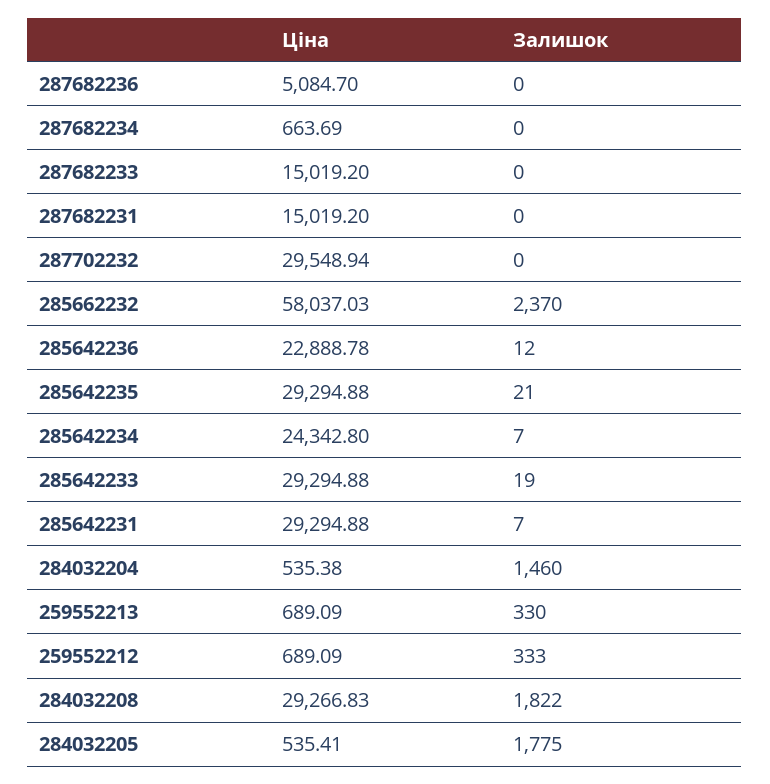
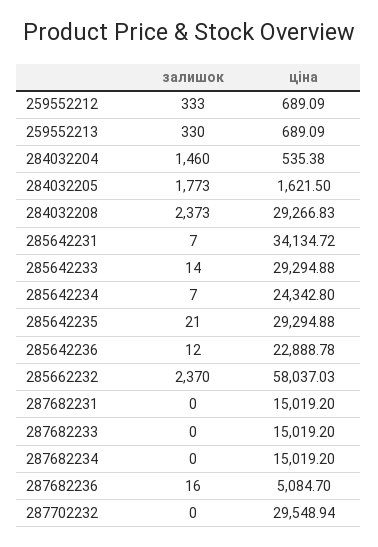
Залишок, 287682236: 0 -> 16
Ціна, 287682234: 663.69 -> 15019.2
Залишок, 285642233: 19 -> 14
Ціна, 285642231: 29294.88 -> 34134.72
Залишок, 284032208: 1822 -> 2373
Ціна, 284032205: 535.41 -> 1621.5
Залишок, 284032205: 1775 -> 1773

